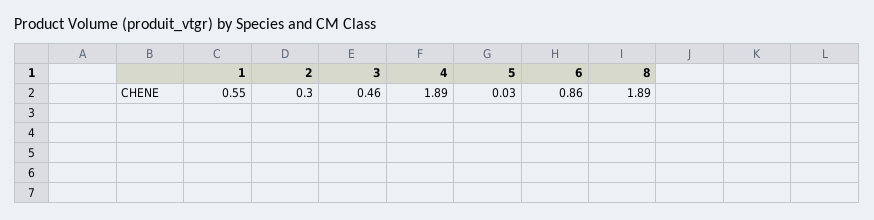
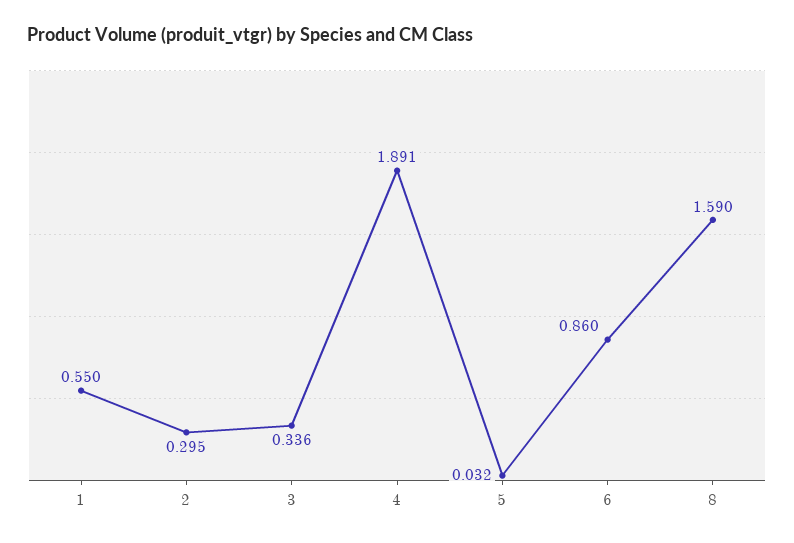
3: 0.46 -> 0.336
8: 1.89 -> 1.59

